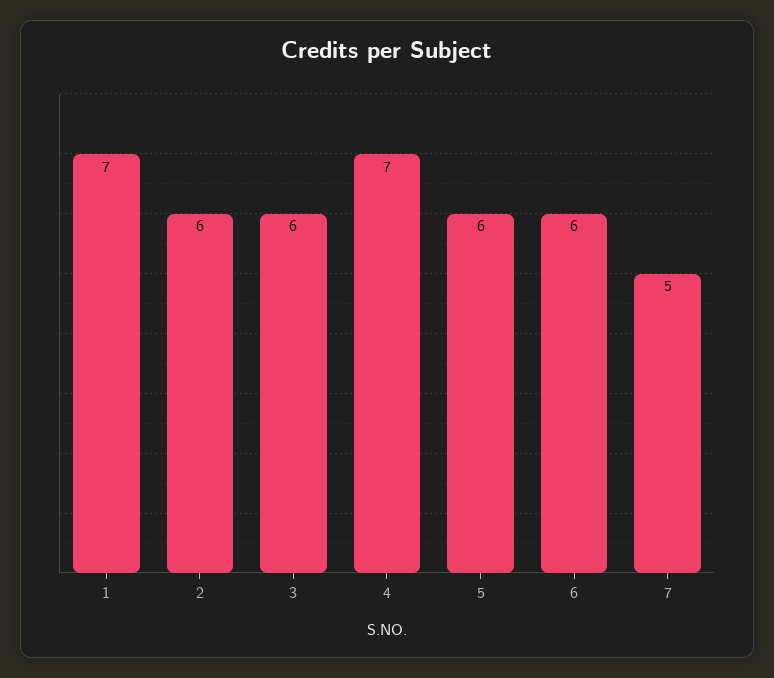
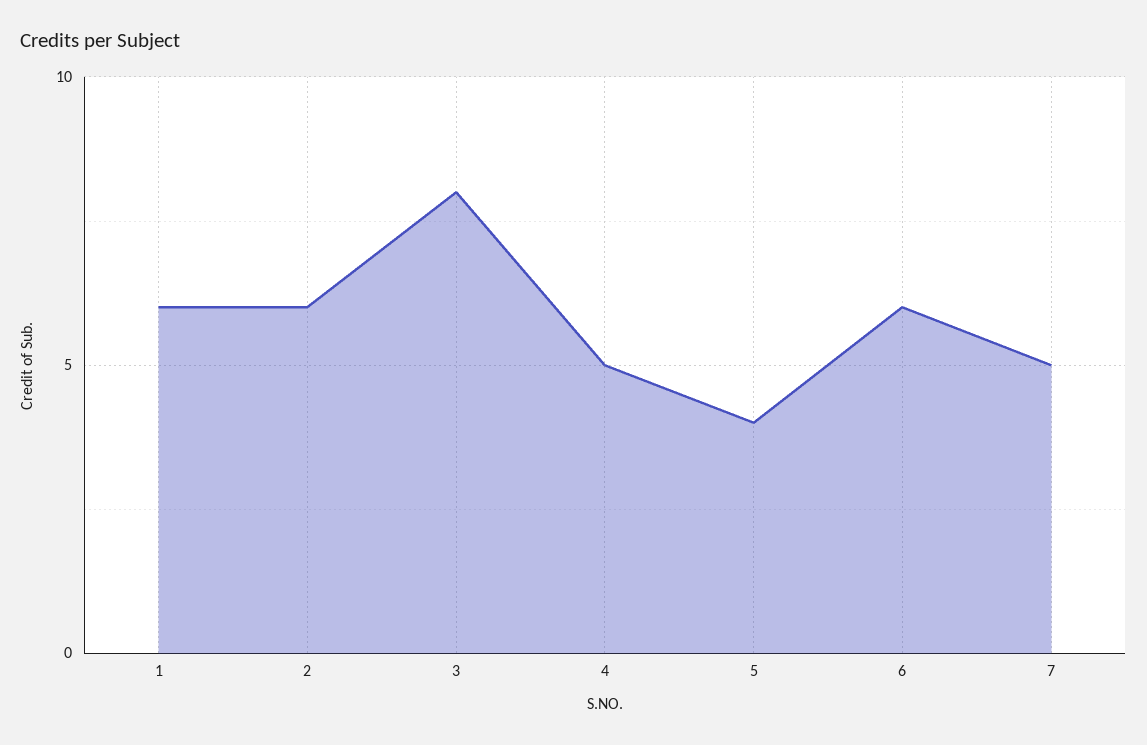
1: 7 -> 6
3: 6 -> 8
4: 7 -> 5
5: 6 -> 4

